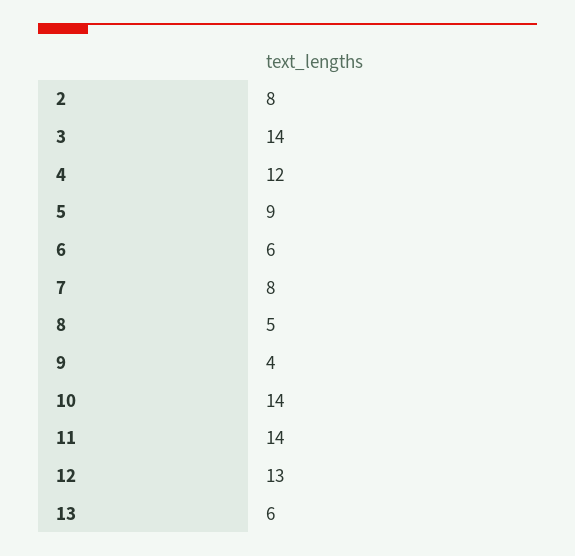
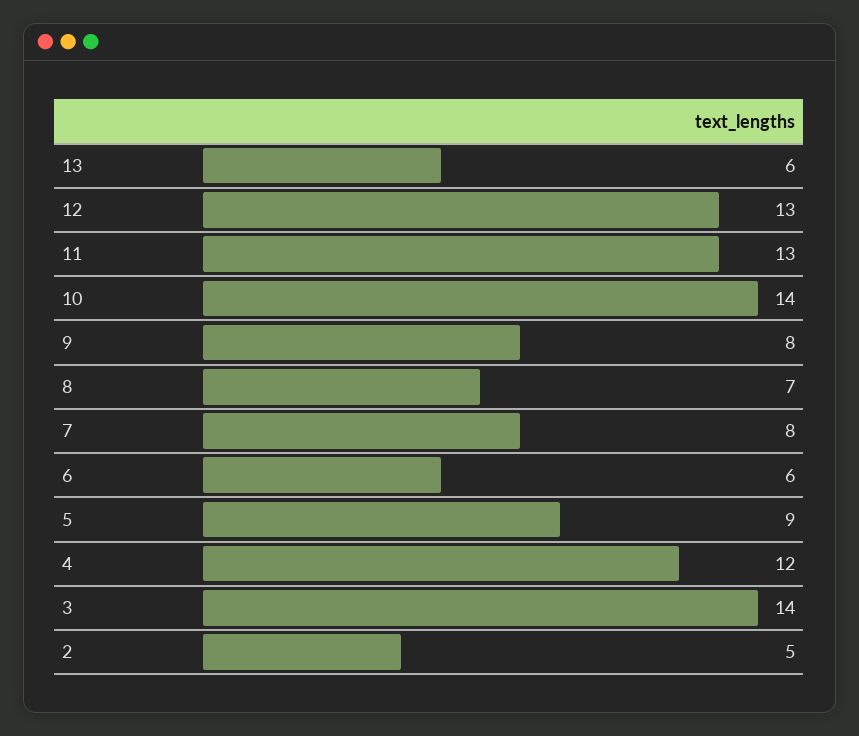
2: 8 -> 5
8: 5 -> 7
9: 4 -> 8
11: 14 -> 13

